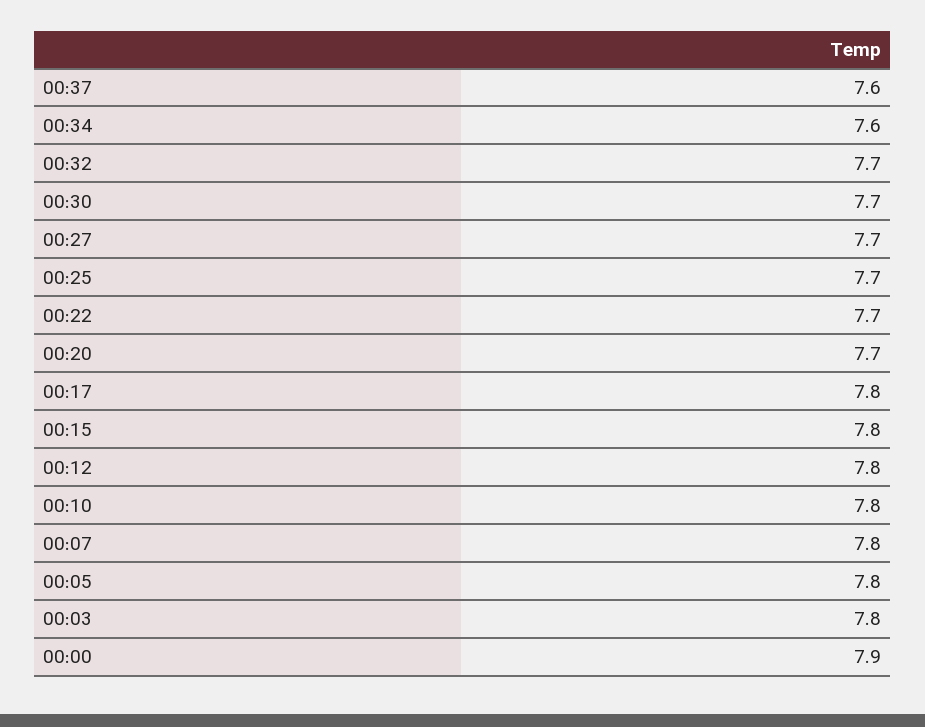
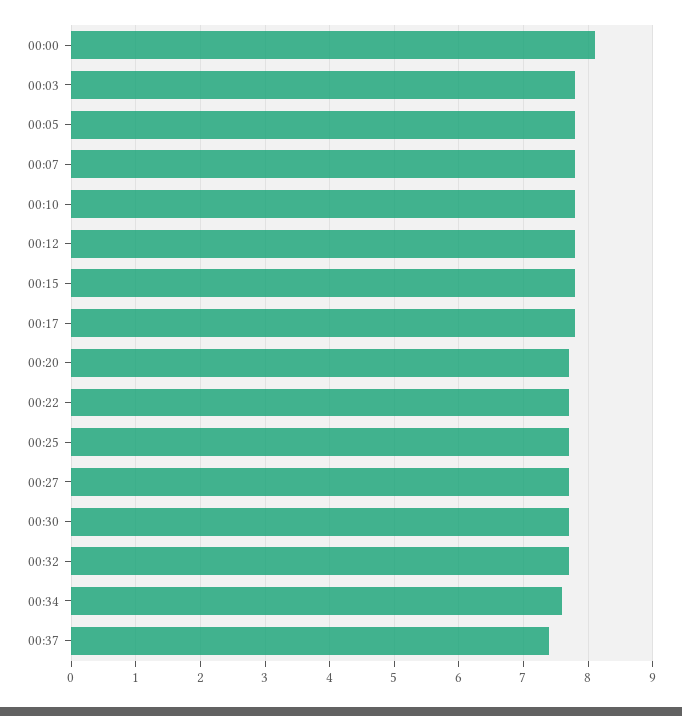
00:37: 7.6 -> 7.4
00:00: 7.9 -> 8.1

